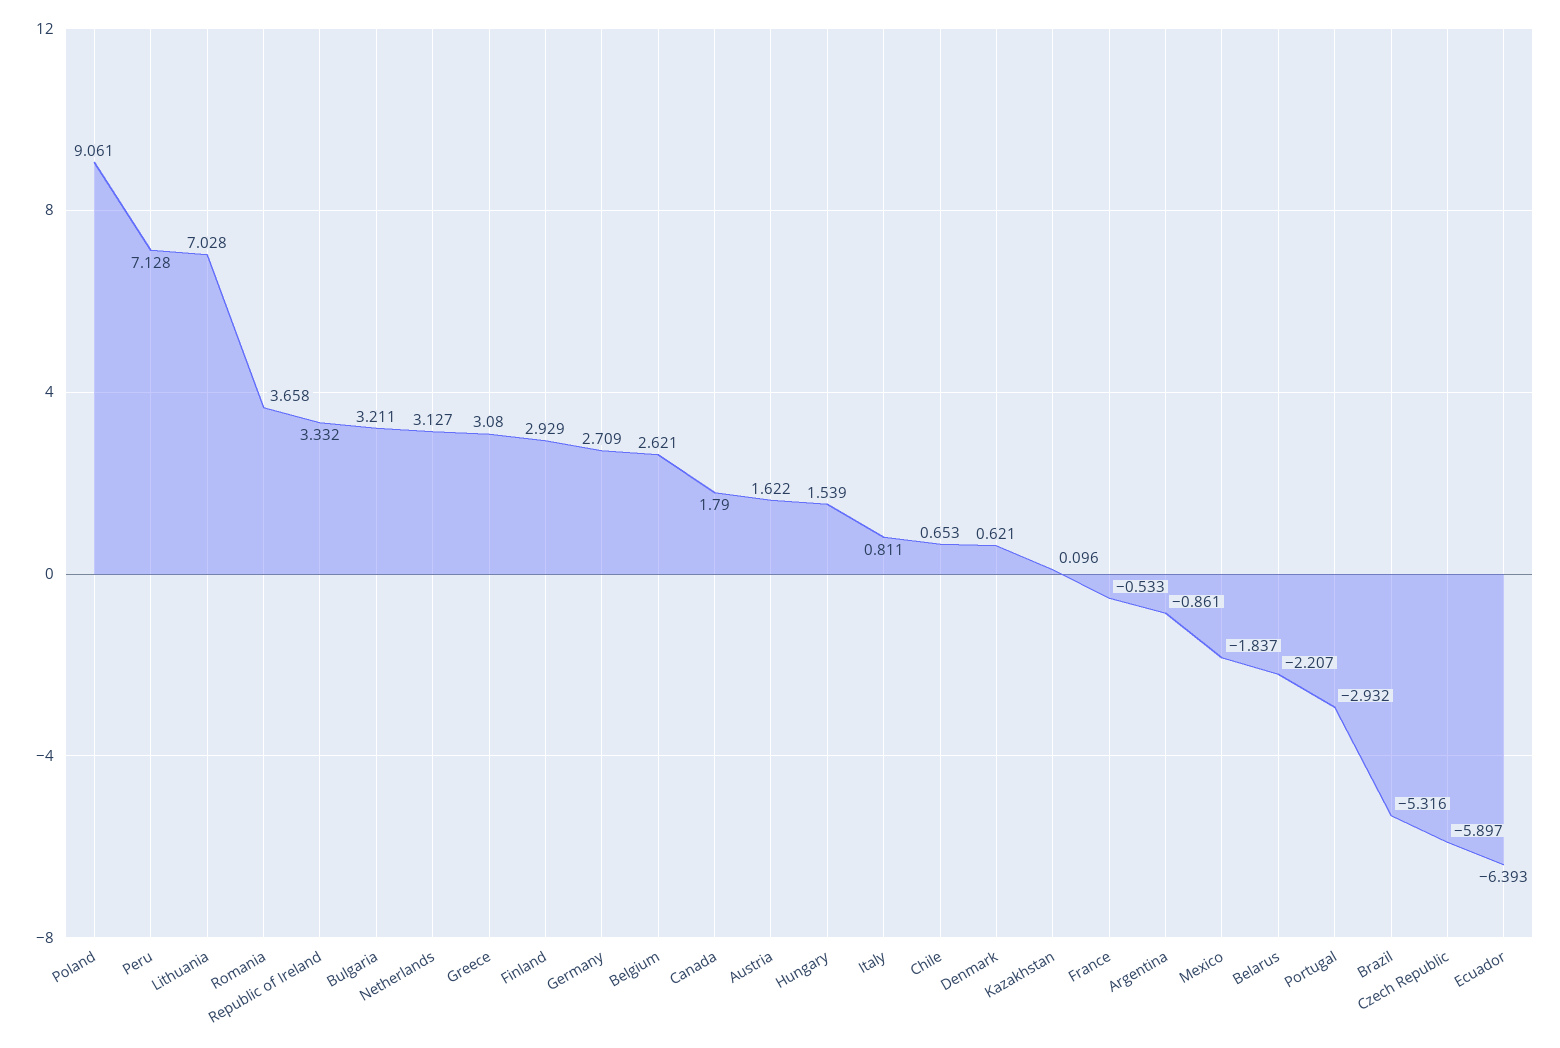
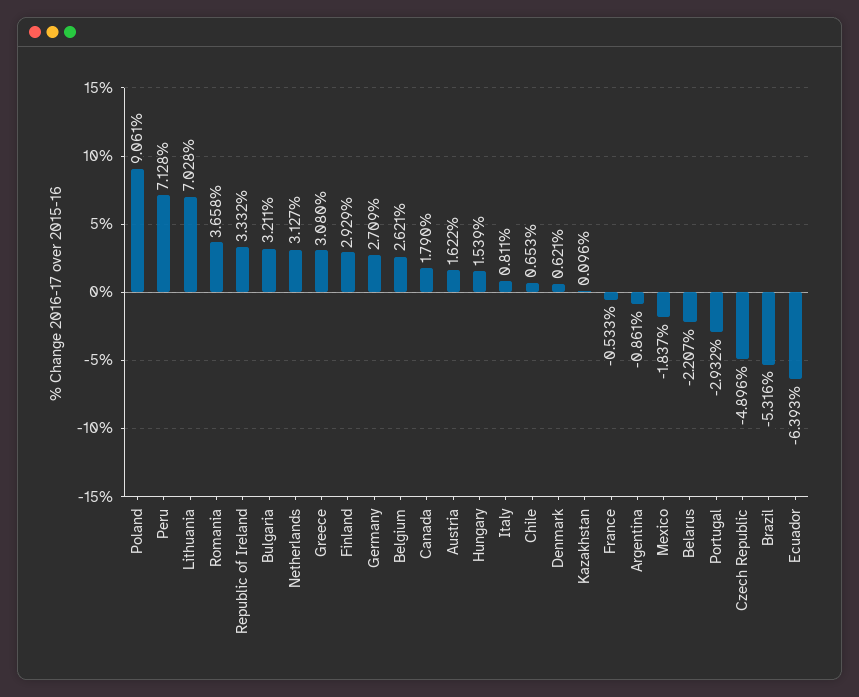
Czech Republic: -5.897 -> -4.896

